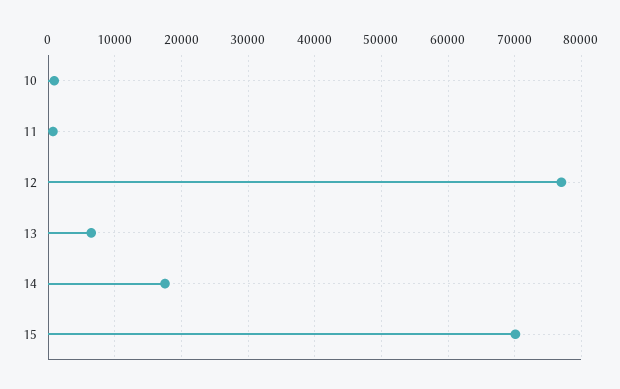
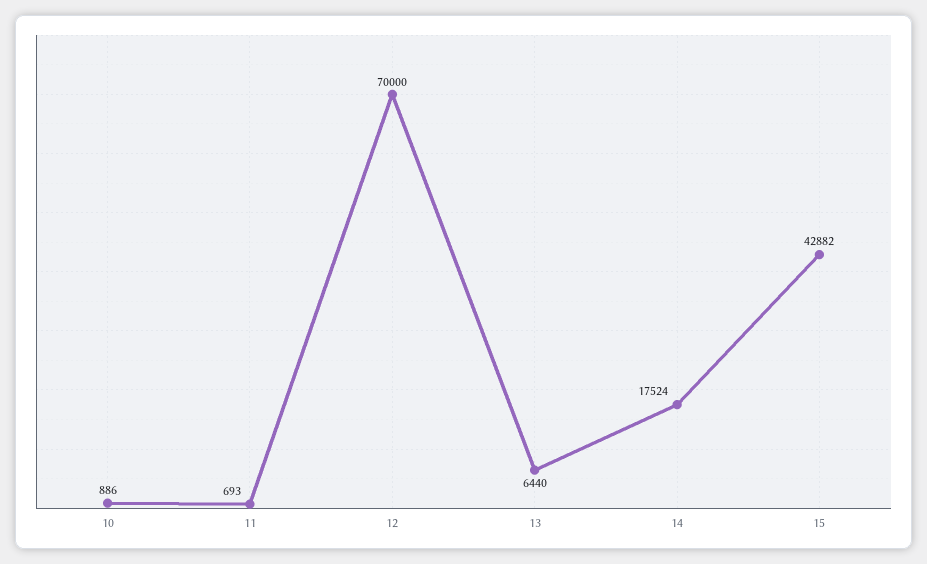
12: 77000 -> 70000
15: 70000 -> 42882

